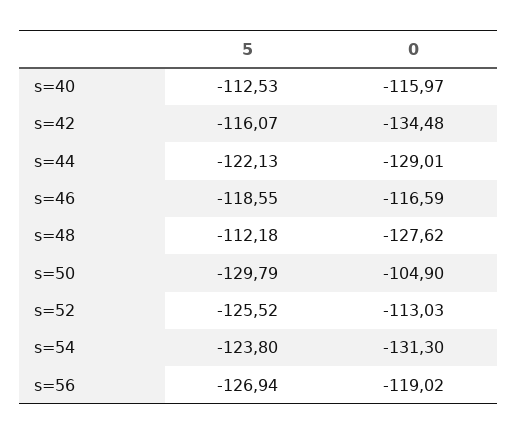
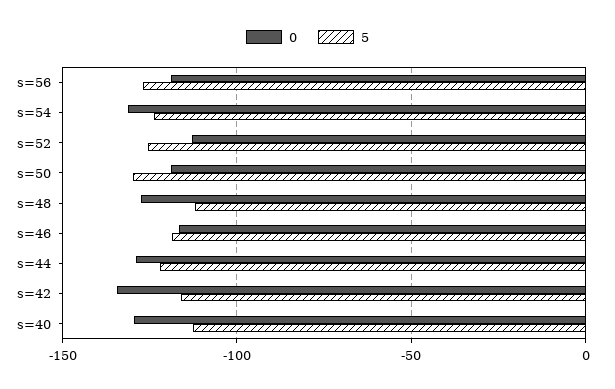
0, s=40: -115.97 -> -130
0, s=50: -104.9 -> -120

